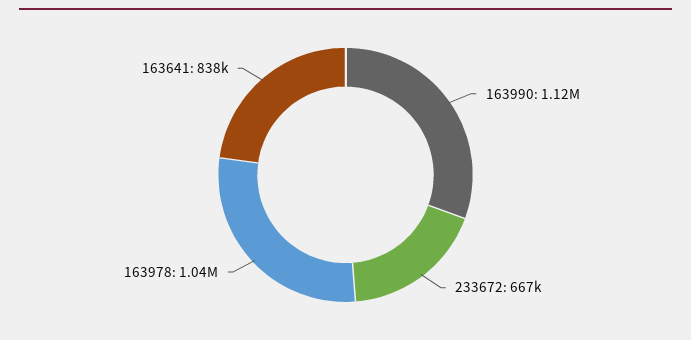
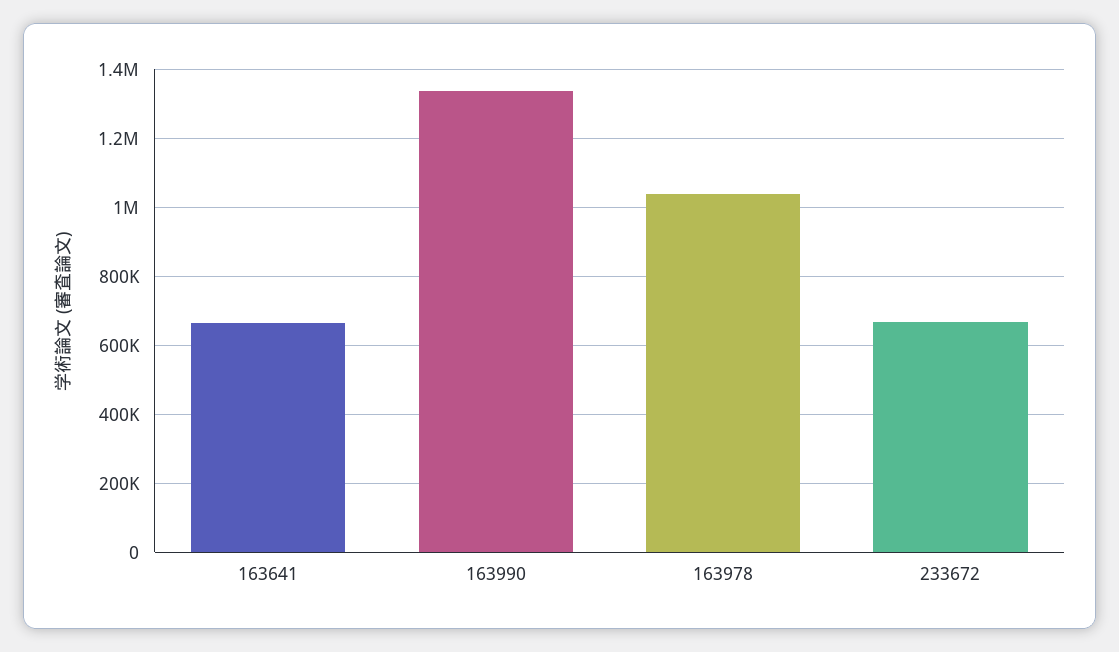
163990: 1120000 -> 1340000
163641: 838000 -> 660000

